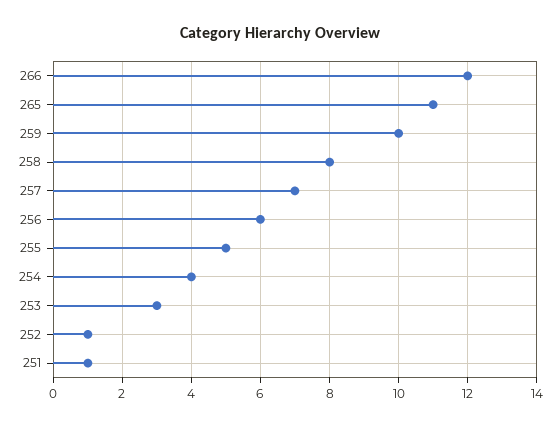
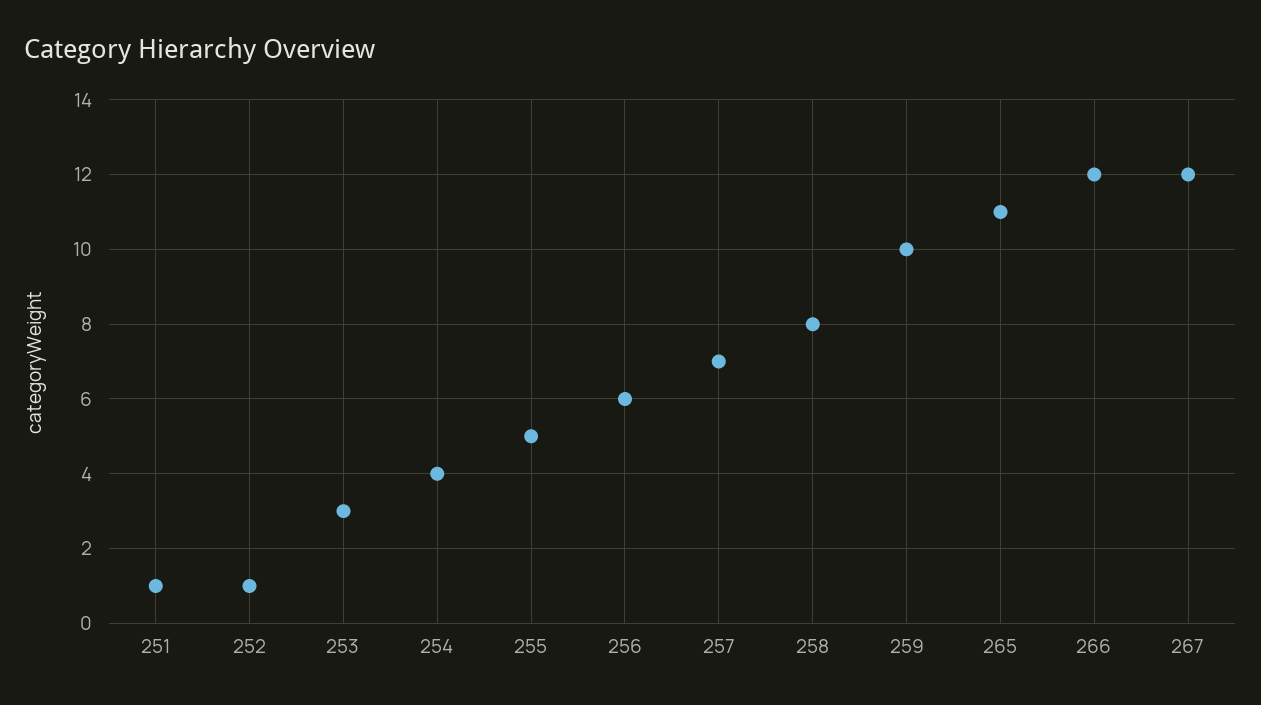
267: none -> 12

